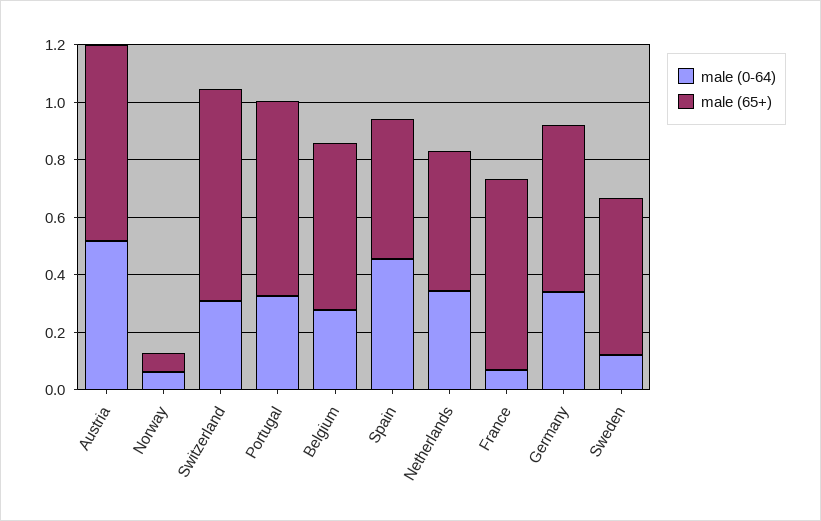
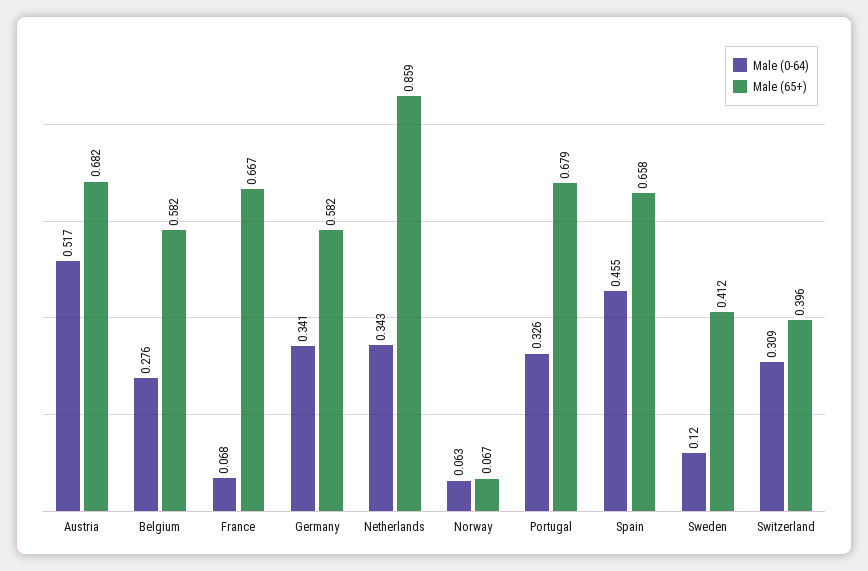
male (65+), Switzerland: 0.75 -> 0.396
male (65+), Spain: 0.5 -> 0.658
male (65+), Netherlands: 0.5 -> 0.859
male (65+), Sweden: 0.55 -> 0.412

